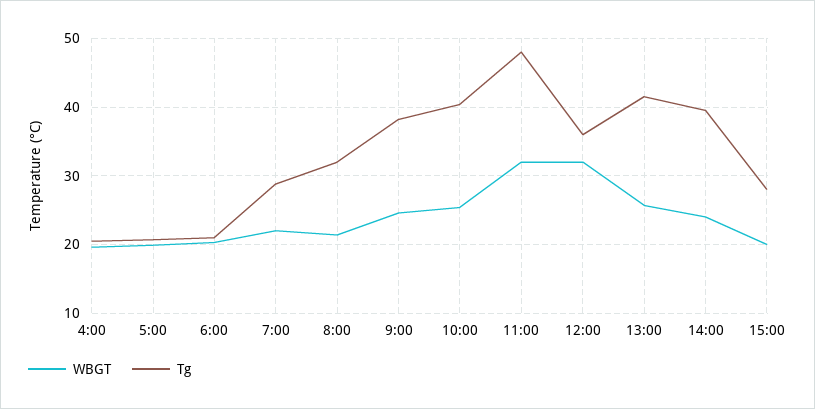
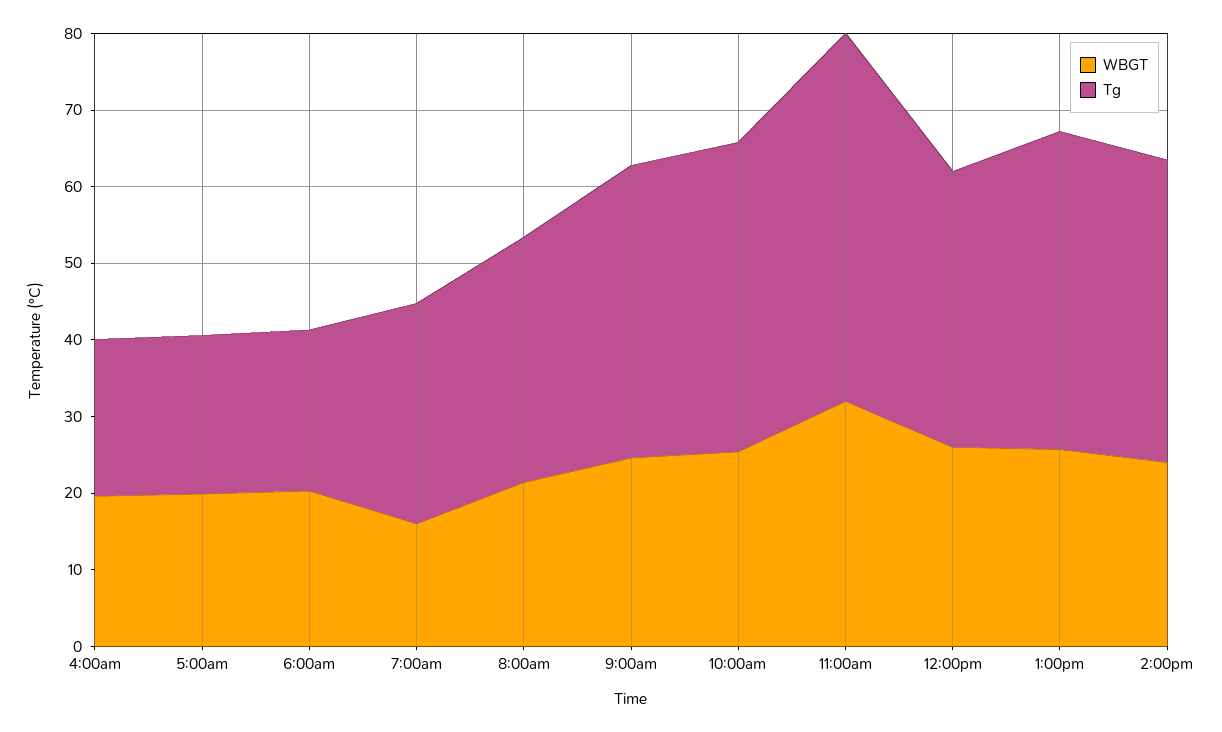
WBGT, 7:00: 22 -> 16
WBGT, 12:00: 32 -> 26
WBGT, 15:00: 20 -> none
Tg, 15:00: 28 -> none

